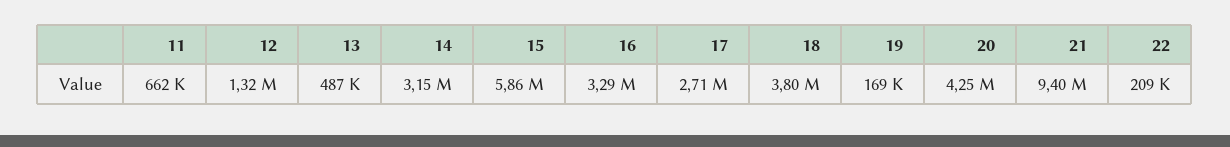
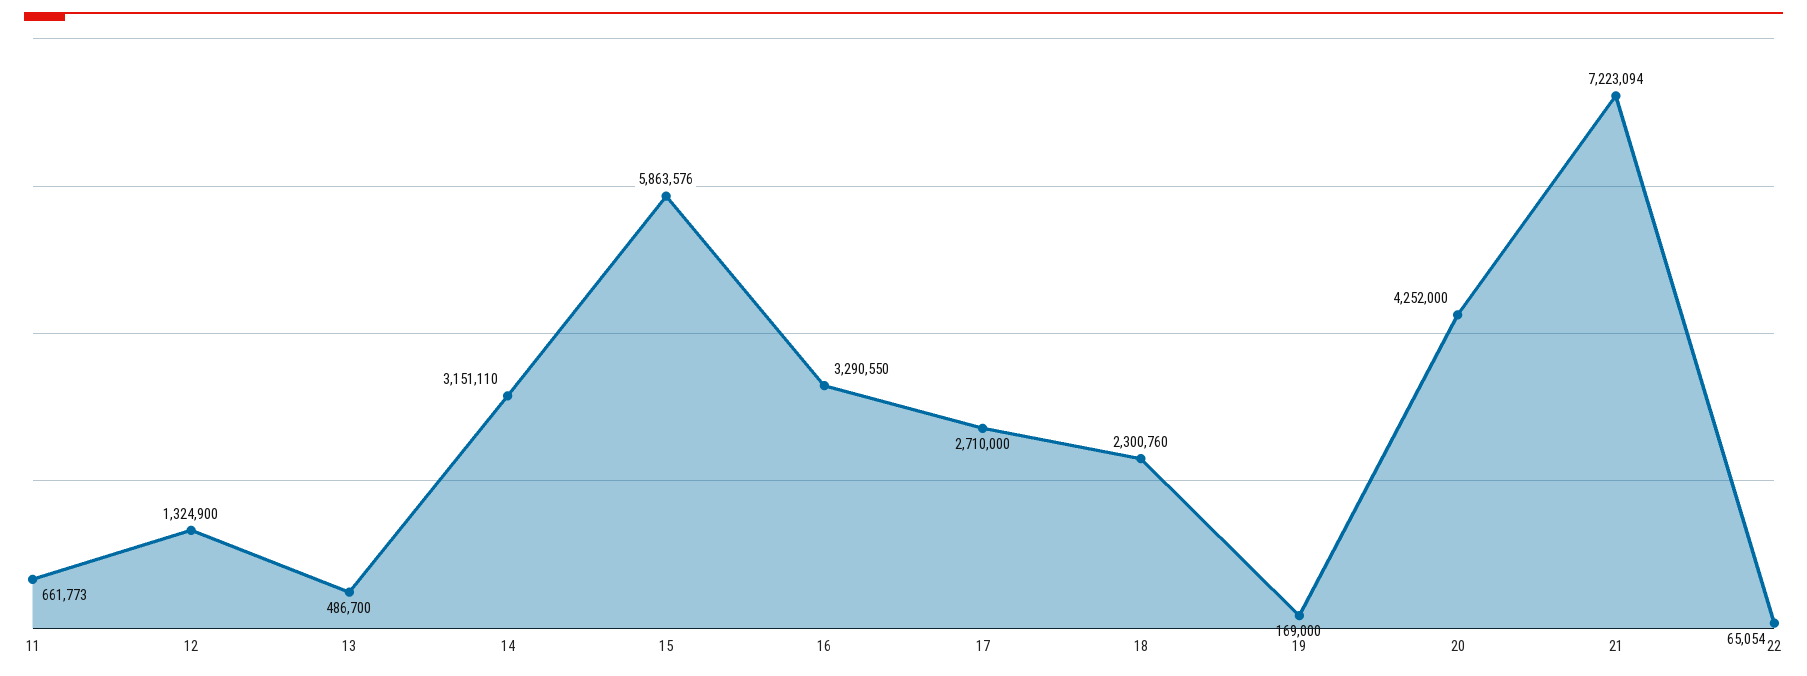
18: 3800000 -> 2300760
21: 9400000 -> 7223094
22: 209000 -> 65054

